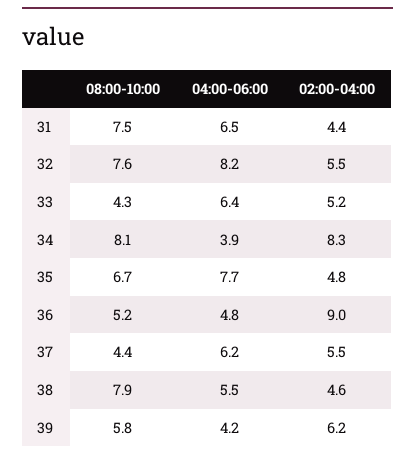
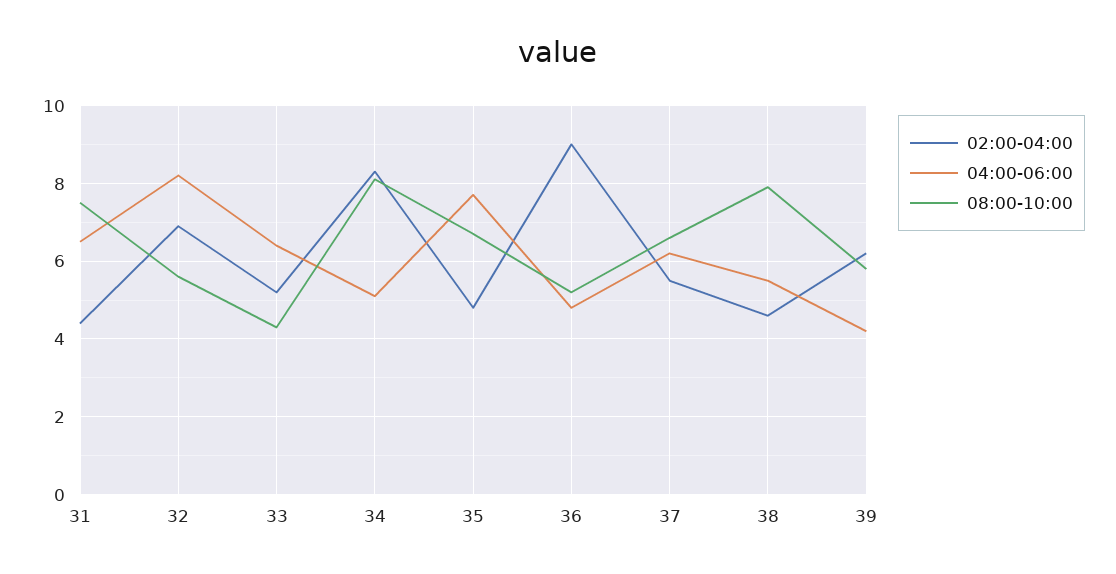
08:00-10:00, 32: 7.6 -> 5.5
02:00-04:00, 32: 5.5 -> 7
04:00-06:00, 34: 3.9 -> 5
08:00-10:00, 37: 4.4 -> 6.5

